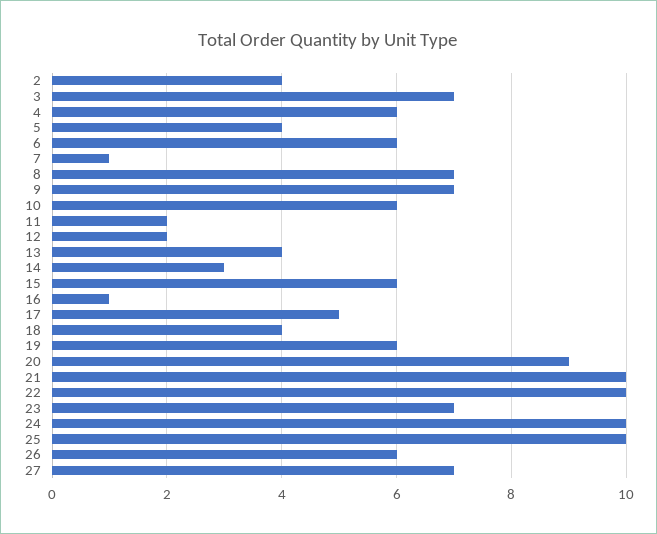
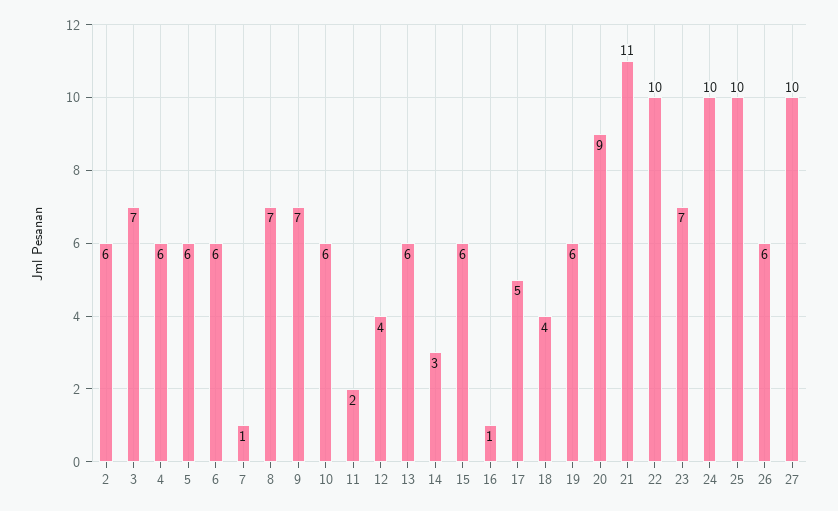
2: 4 -> 6
5: 4 -> 6
12: 2 -> 4
13: 4 -> 6
21: 10 -> 11
27: 7 -> 10

